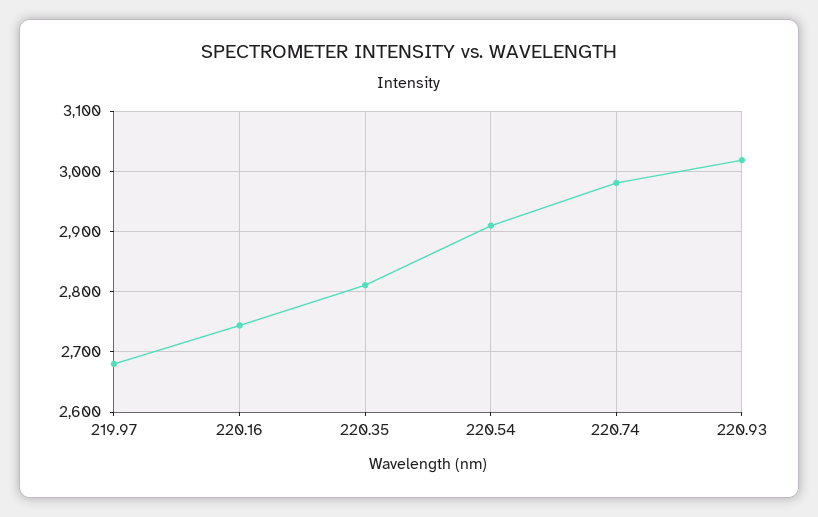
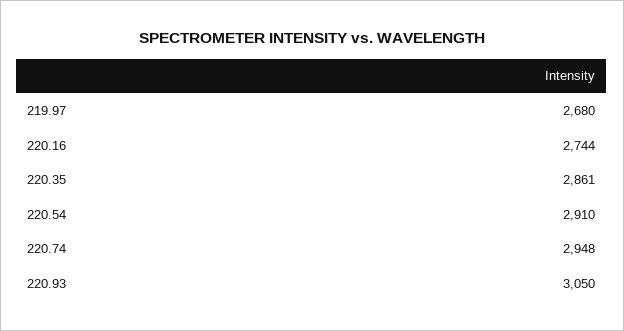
220.35: 2810 -> 2861
220.74: 2980 -> 2948
220.93: 3020 -> 3050

